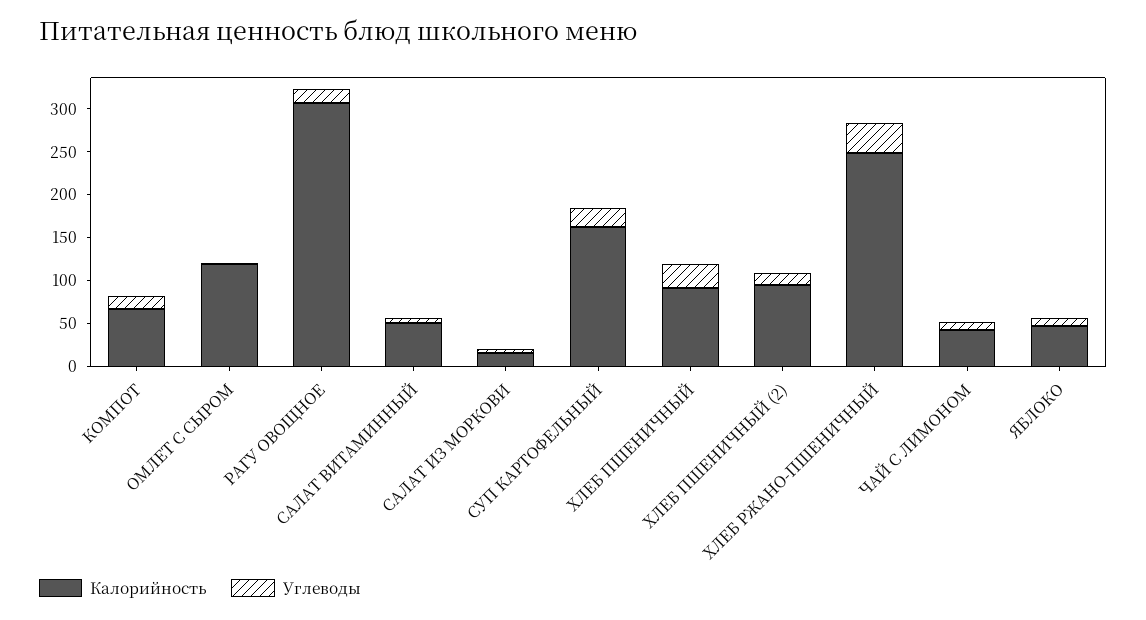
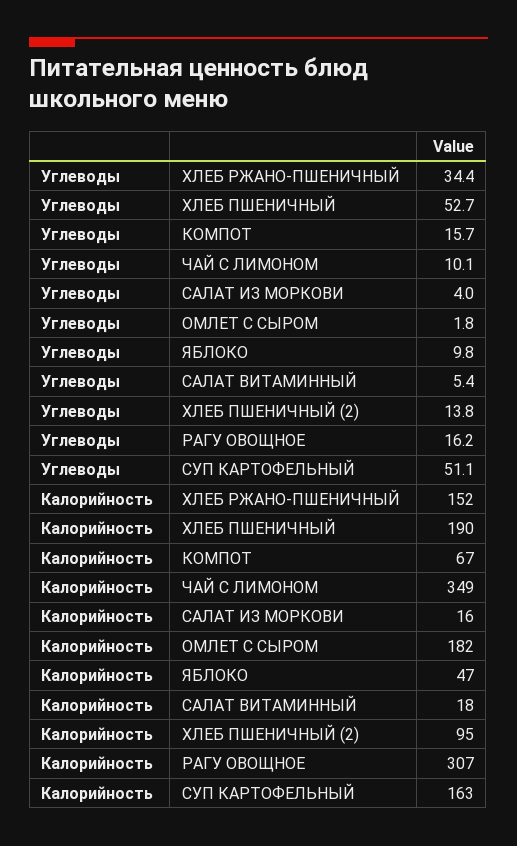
Калорийность, ОМЛЕТ С СЫРОМ: 120 -> 182
Калорийность, САЛАТ ВИТАМИННЫЙ: 50 -> 18
Углеводы, СУП КАРТОФЕЛЬНЫЙ: 20 -> 51.1
Калорийность, ХЛЕБ ПШЕНИЧНЫЙ: 90 -> 190
Углеводы, ХЛЕБ ПШЕНИЧНЫЙ: 30 -> 52.7
Калорийность, ХЛЕБ РЖАНО-ПШЕНИЧНЫЙ: 250 -> 152
Калорийность, ЧАЙ С ЛИМОНОМ: 40 -> 349

